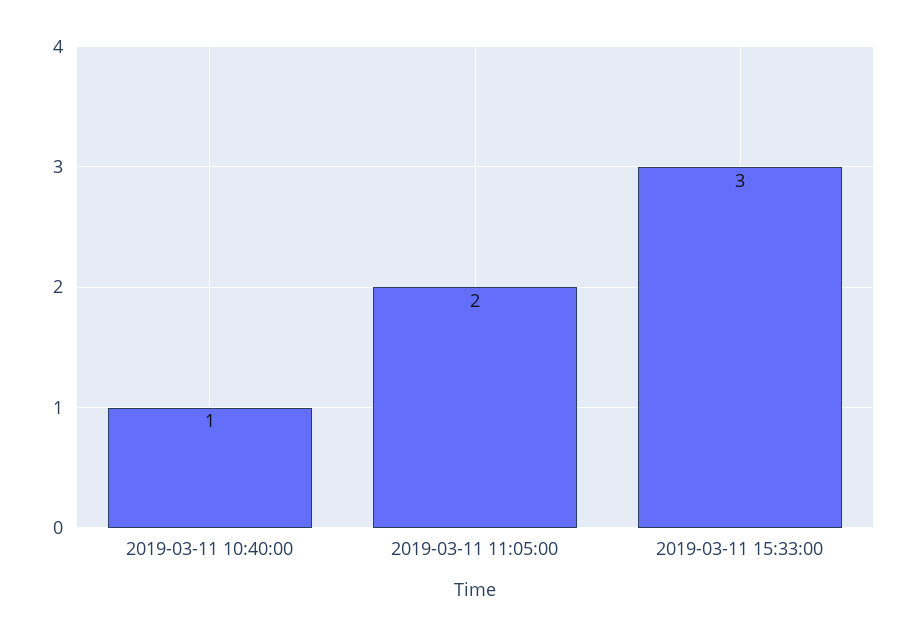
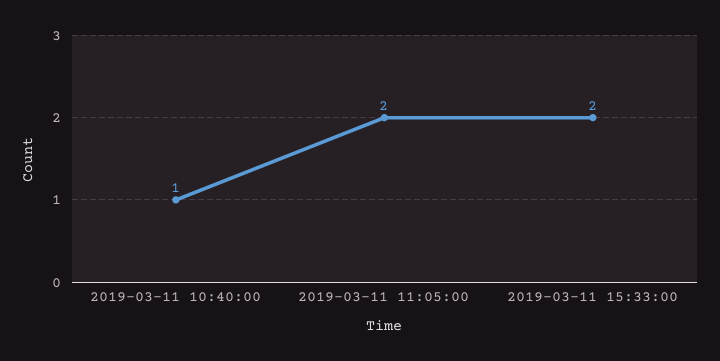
2019-03-11 15:33:00: 3 -> 2

